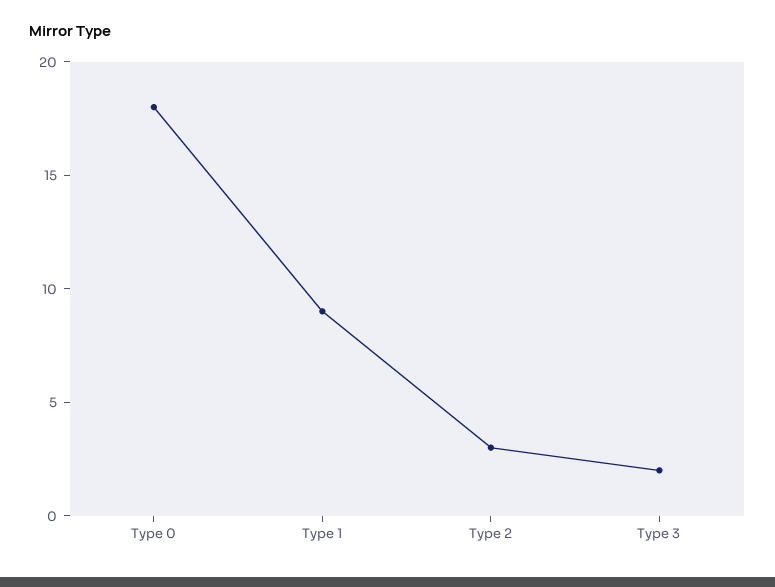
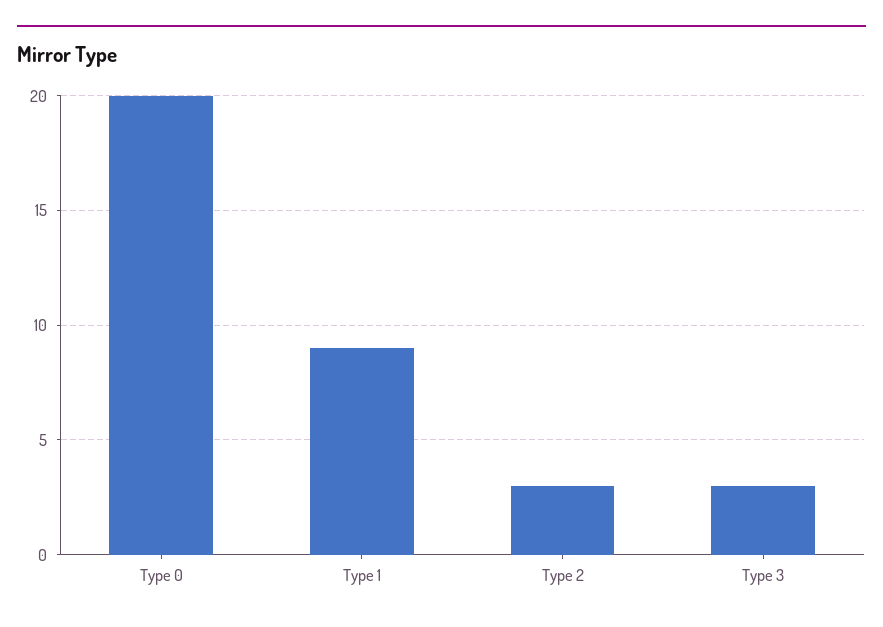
Type 0: 18 -> 20
Type 3: 2 -> 3

